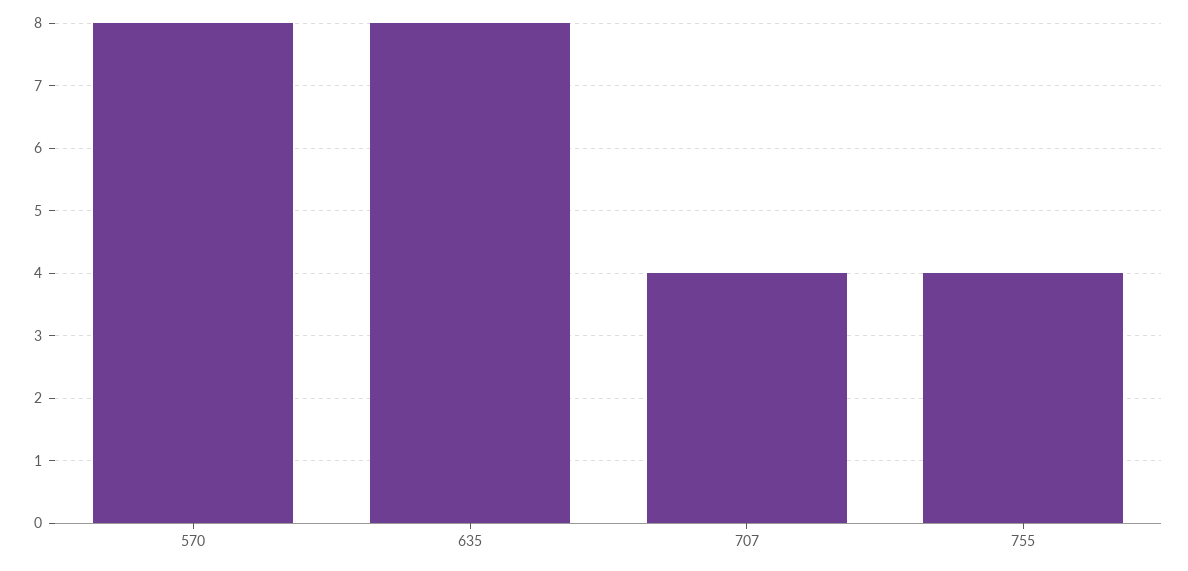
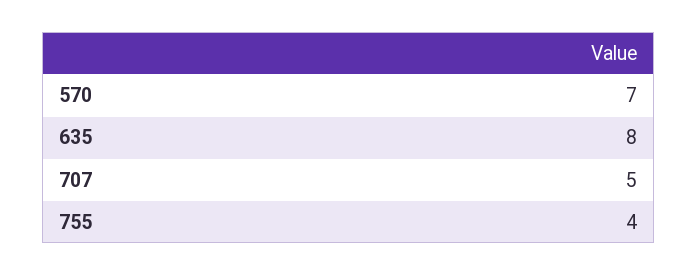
570: 8 -> 7
707: 4 -> 5

